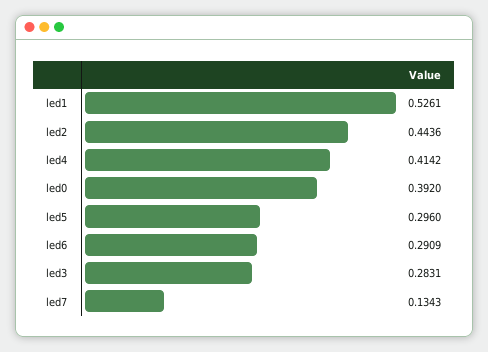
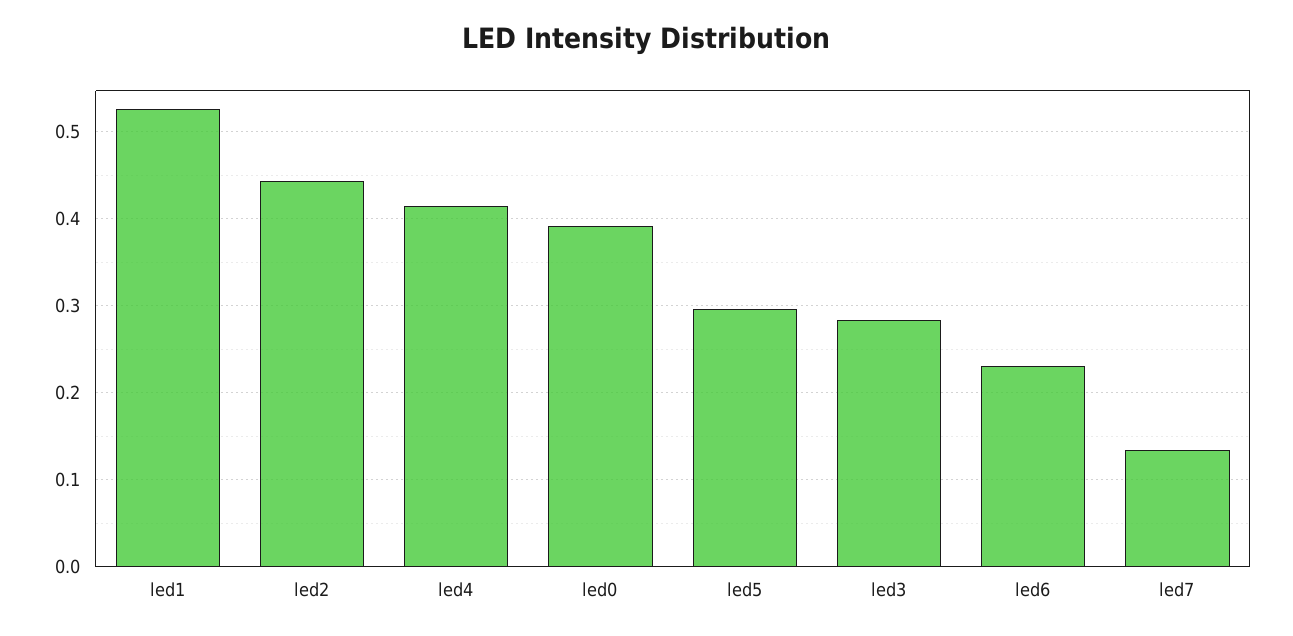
led6: 0.2909 -> 0.23

